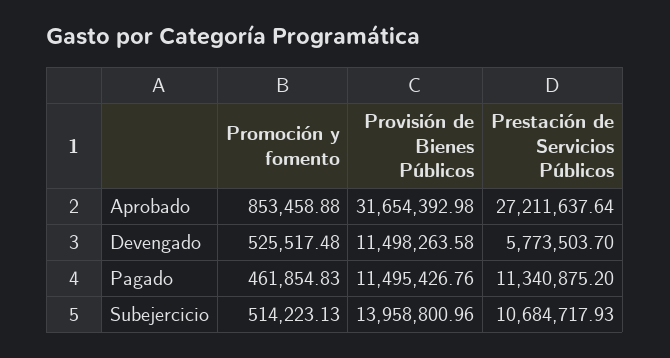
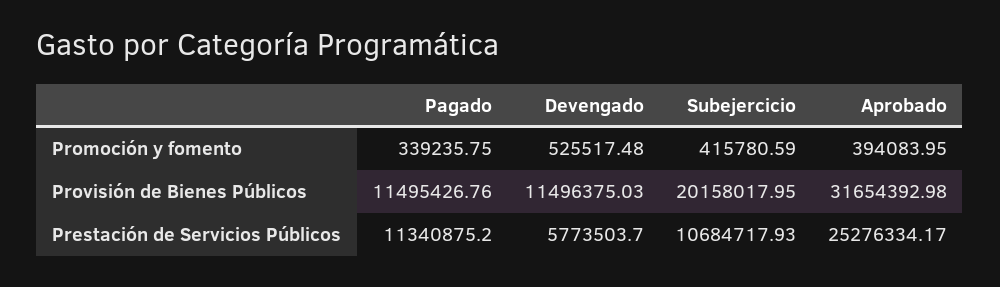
Promoción y fomento, Aprobado: 853458.88 -> 394083.95
Prestación de Servicios Públicos, Aprobado: 27211637.64 -> 25276334.17
Provisión de Bienes Públicos, Devengado: 11498263.58 -> 11496375.03
Promoción y fomento, Pagado: 461854.83 -> 339235.75
Promoción y fomento, Subejercicio: 514223.13 -> 415780.59
Provisión de Bienes Públicos, Subejercicio: 13958800.96 -> 20158017.95

